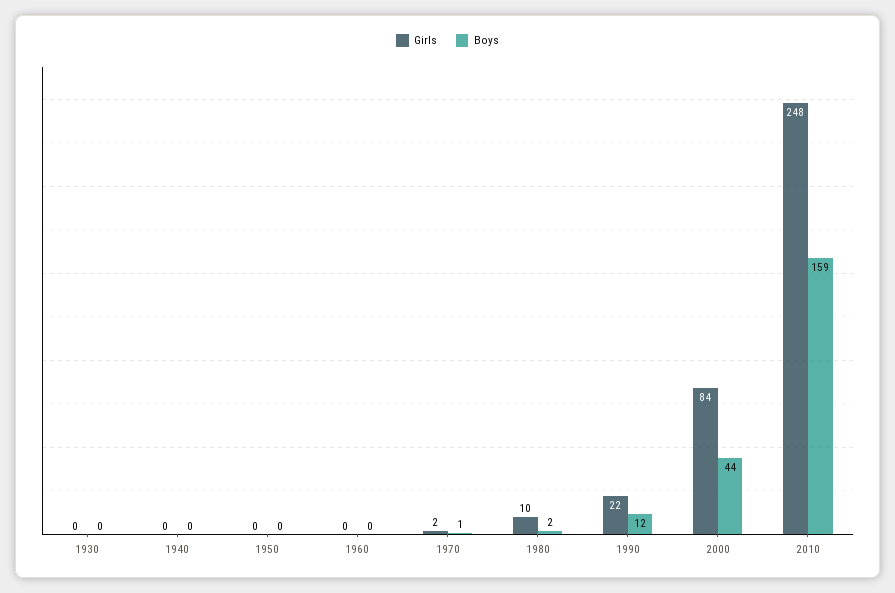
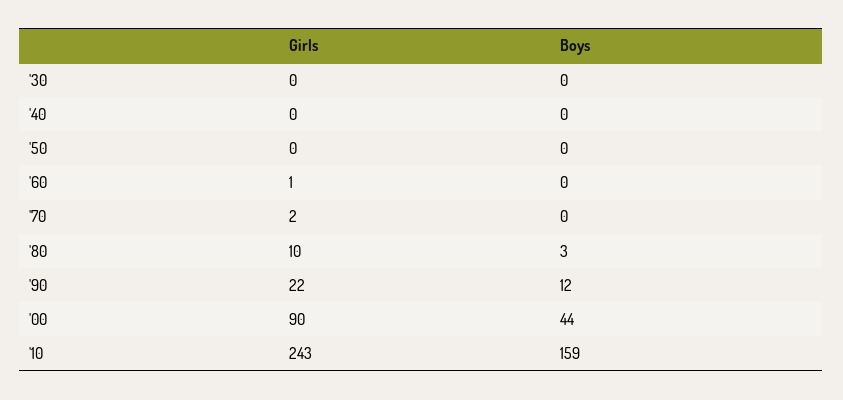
Girls, 1960: 0 -> 1
Boys, 1970: 1 -> 0
Boys, 1980: 2 -> 3
Girls, 2000: 84 -> 90
Girls, 2010: 248 -> 243

